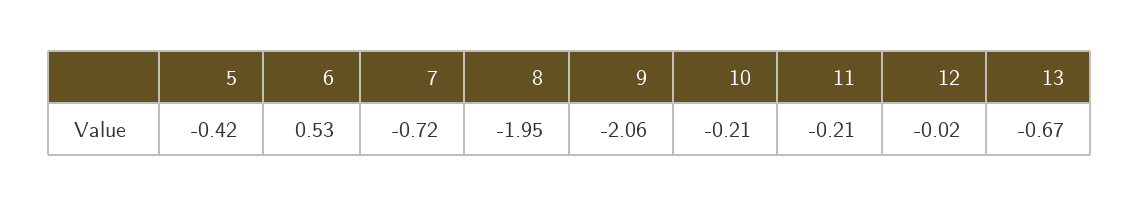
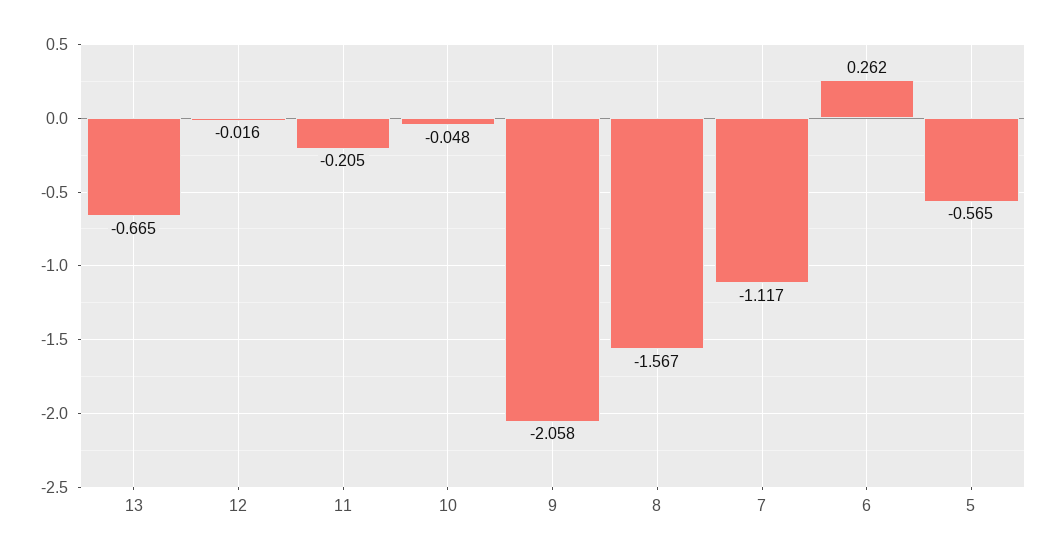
5: -0.42 -> -0.565
6: 0.53 -> 0.262
7: -0.72 -> -1.117
8: -1.95 -> -1.567
10: -0.21 -> -0.048

